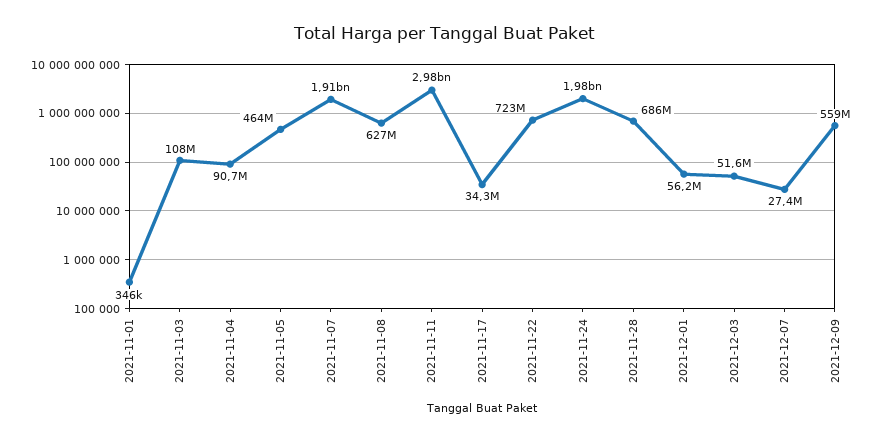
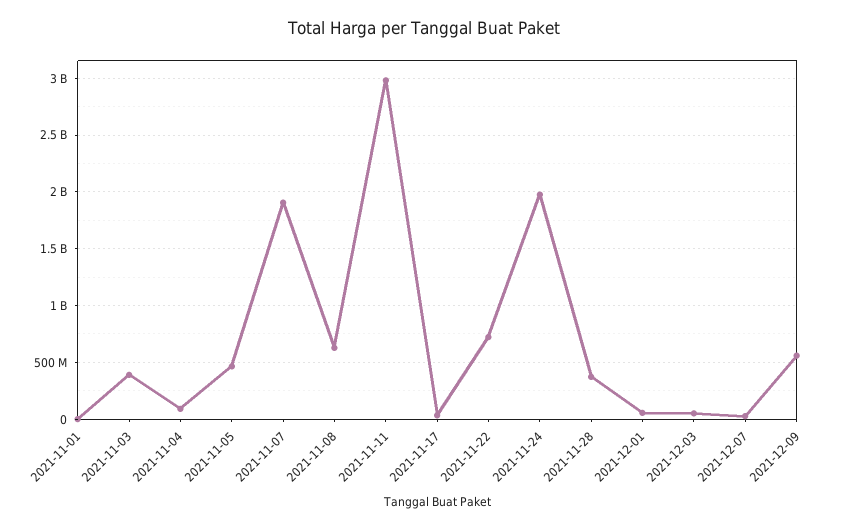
2021-11-03: 108000000 -> 400000000
2021-11-28: 686000000 -> 400000000

